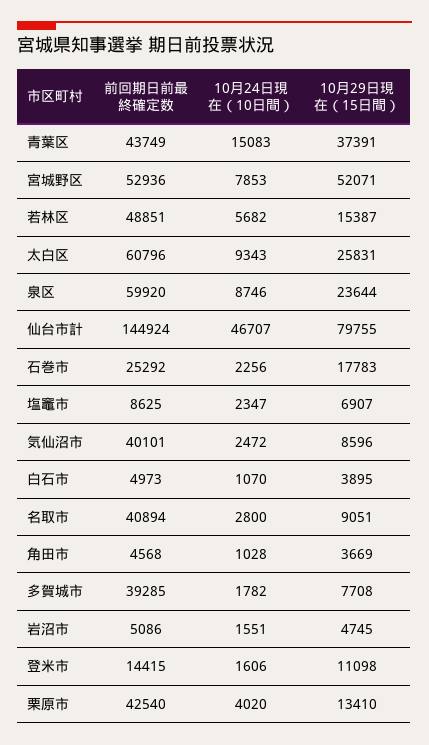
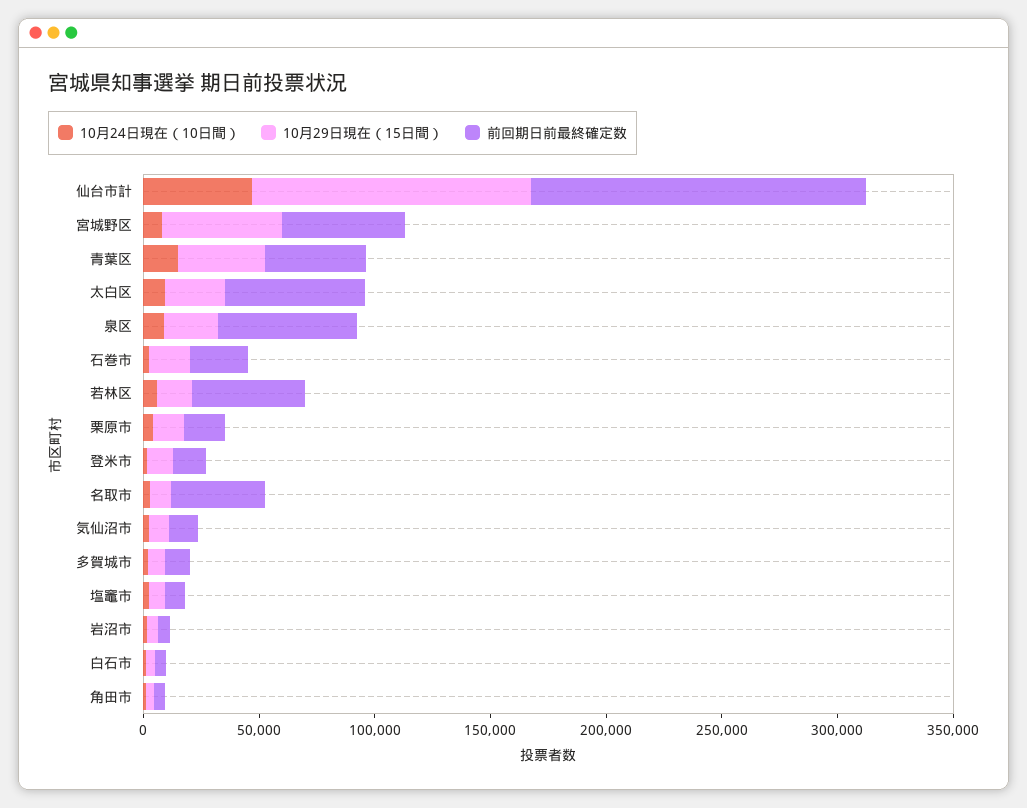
10月29日現在（15日間）, 仙台市計: 79755 -> 120000
前回期日前最終確定数, 気仙沼市: 40101 -> 10000
前回期日前最終確定数, 多賀城市: 39285 -> 10000
前回期日前最終確定数, 栗原市: 42540 -> 20000

